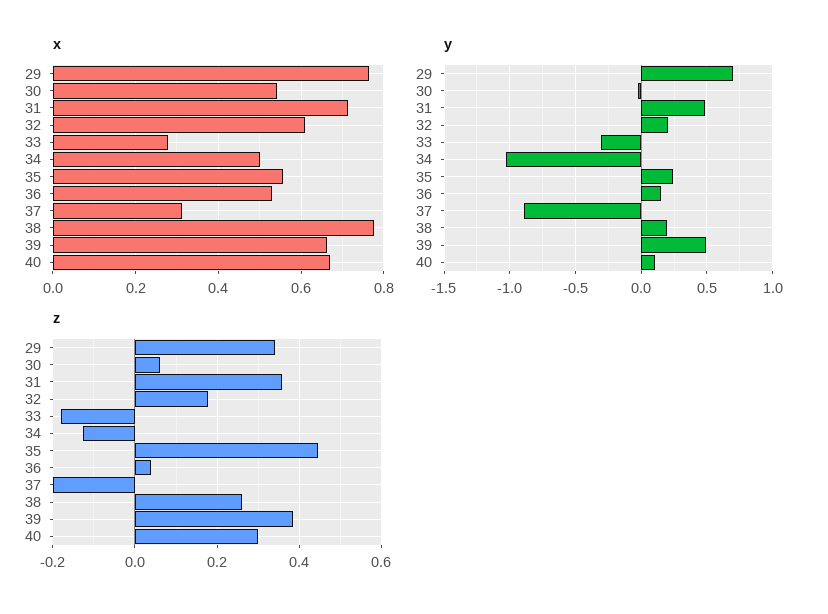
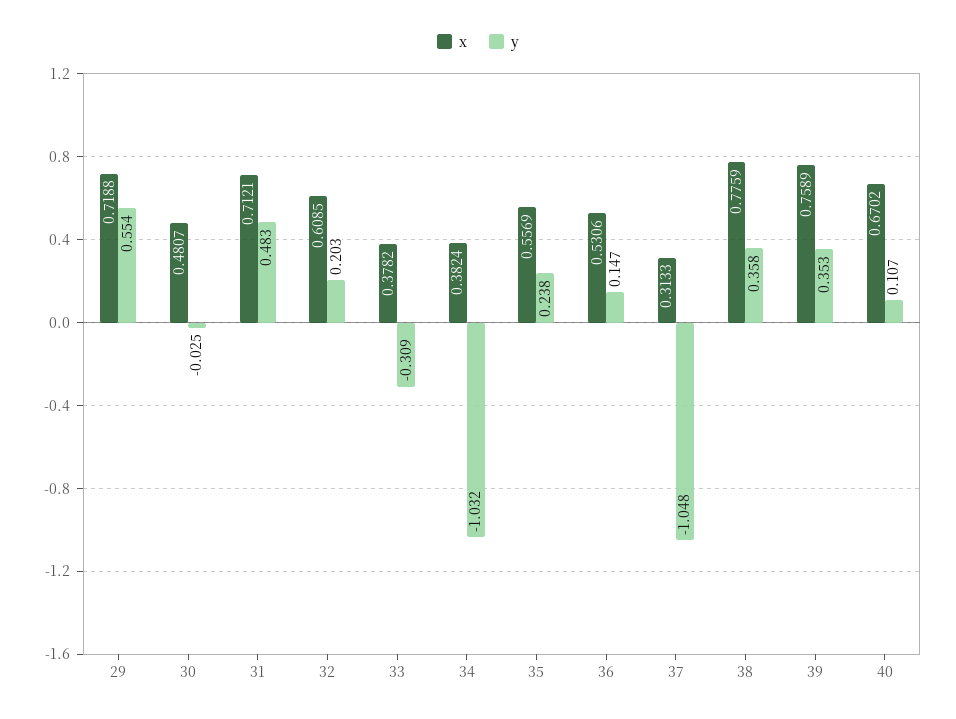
x, 29: 0.76 -> 0.7188
x, 30: 0.54 -> 0.4807
x, 33: 0.28 -> 0.3782
x, 34: 0.5 -> 0.3824
x, 39: 0.66 -> 0.7589
y, 29: 0.7 -> 0.554
y, 37: -0.9 -> -1.048
y, 38: 0.2 -> 0.358
y, 39: 0.5 -> 0.353
z, 29: 0.34 -> none
z, 30: 0.06 -> none
z, 31: 0.36 -> none
z, 32: 0.18 -> none
z, 33: -0.18 -> none
z, 34: -0.12 -> none
z, 35: 0.44 -> none
z, 36: 0.04 -> none
z, 37: -0.2 -> none
z, 38: 0.26 -> none
z, 39: 0.38 -> none
z, 40: 0.3 -> none

